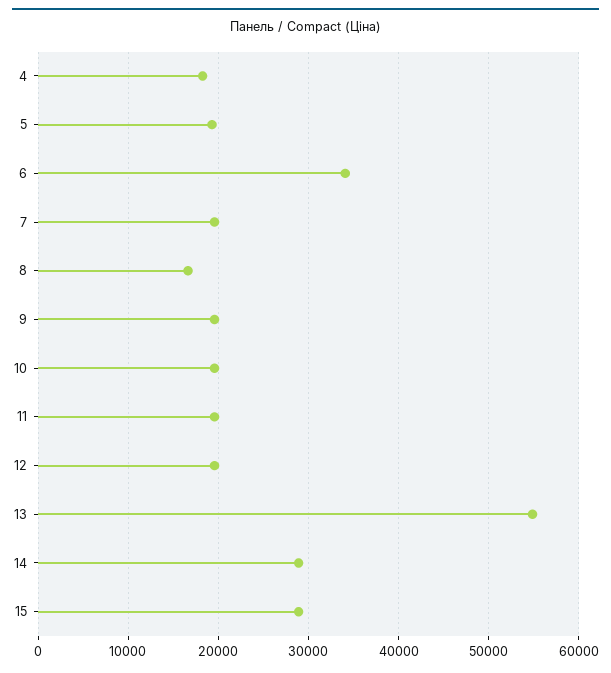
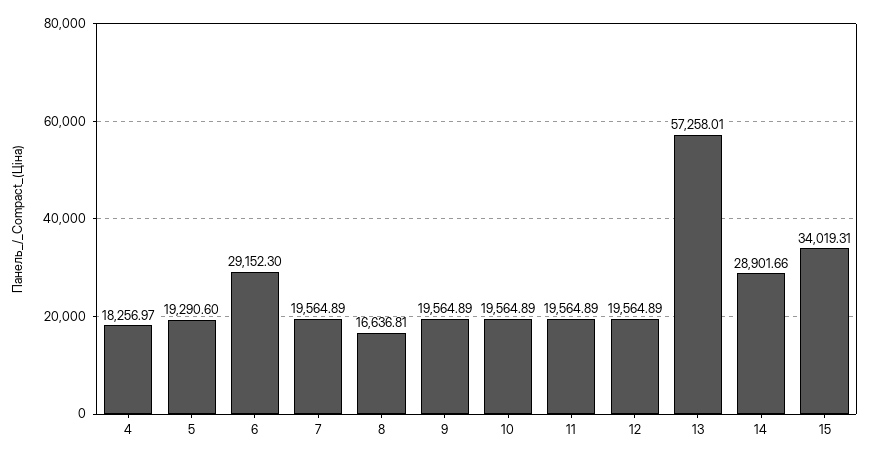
6: 34000 -> 29152.3
13: 55000 -> 57258.01
15: 29000 -> 34019.31

